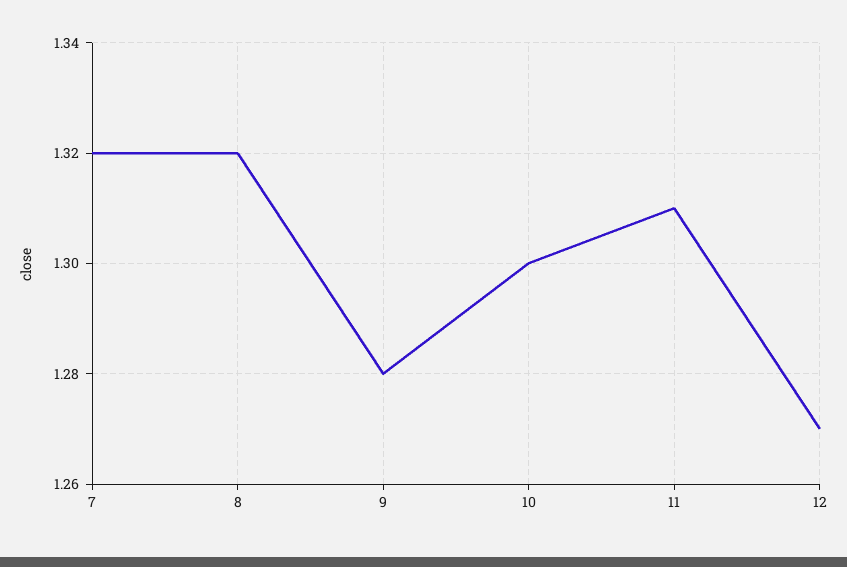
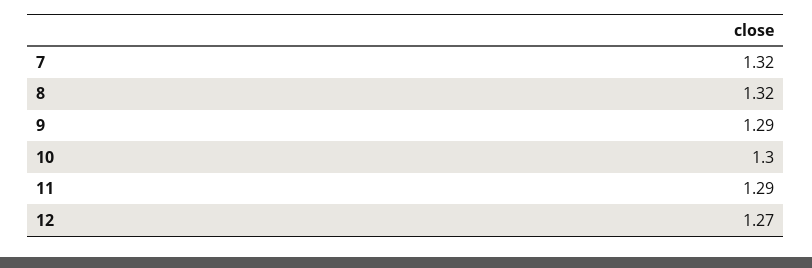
9: 1.28 -> 1.29
11: 1.31 -> 1.29

